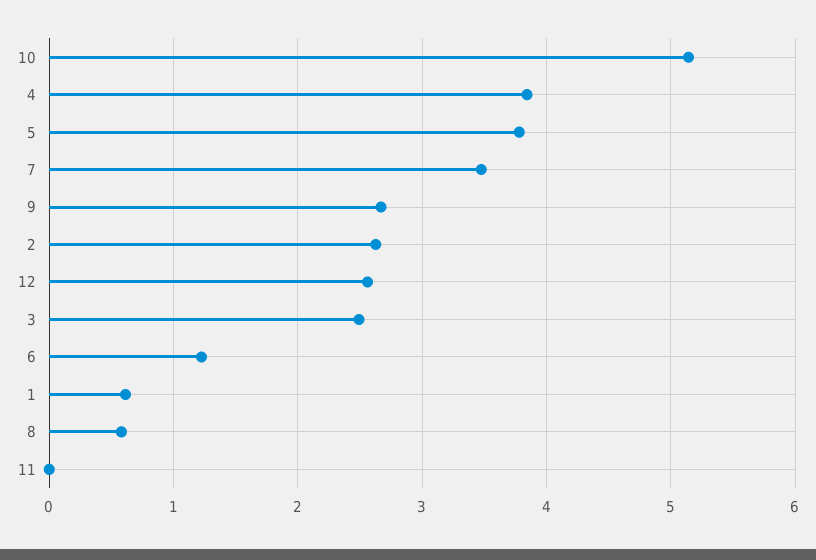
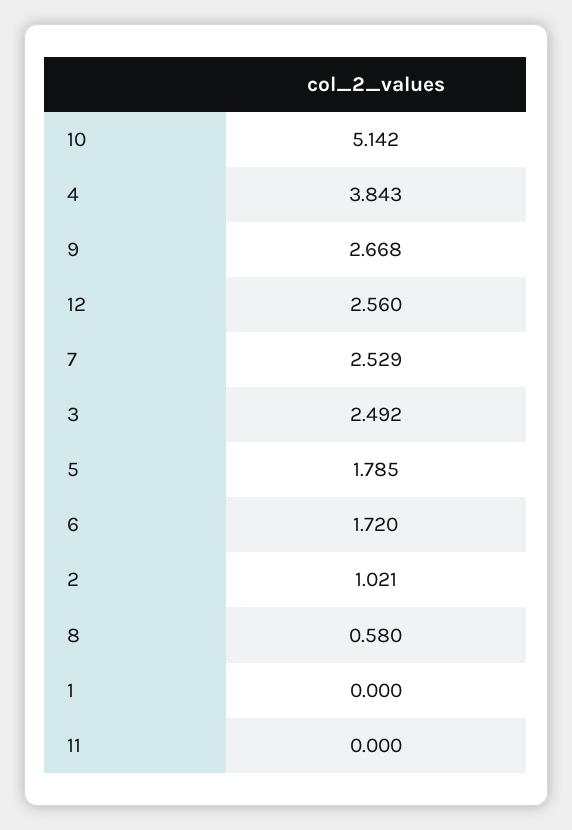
5: 3.8 -> 1.785
7: 3.5 -> 2.529
2: 2.6 -> 1.021
6: 1.2 -> 1.72
1: 0.6 -> 0

